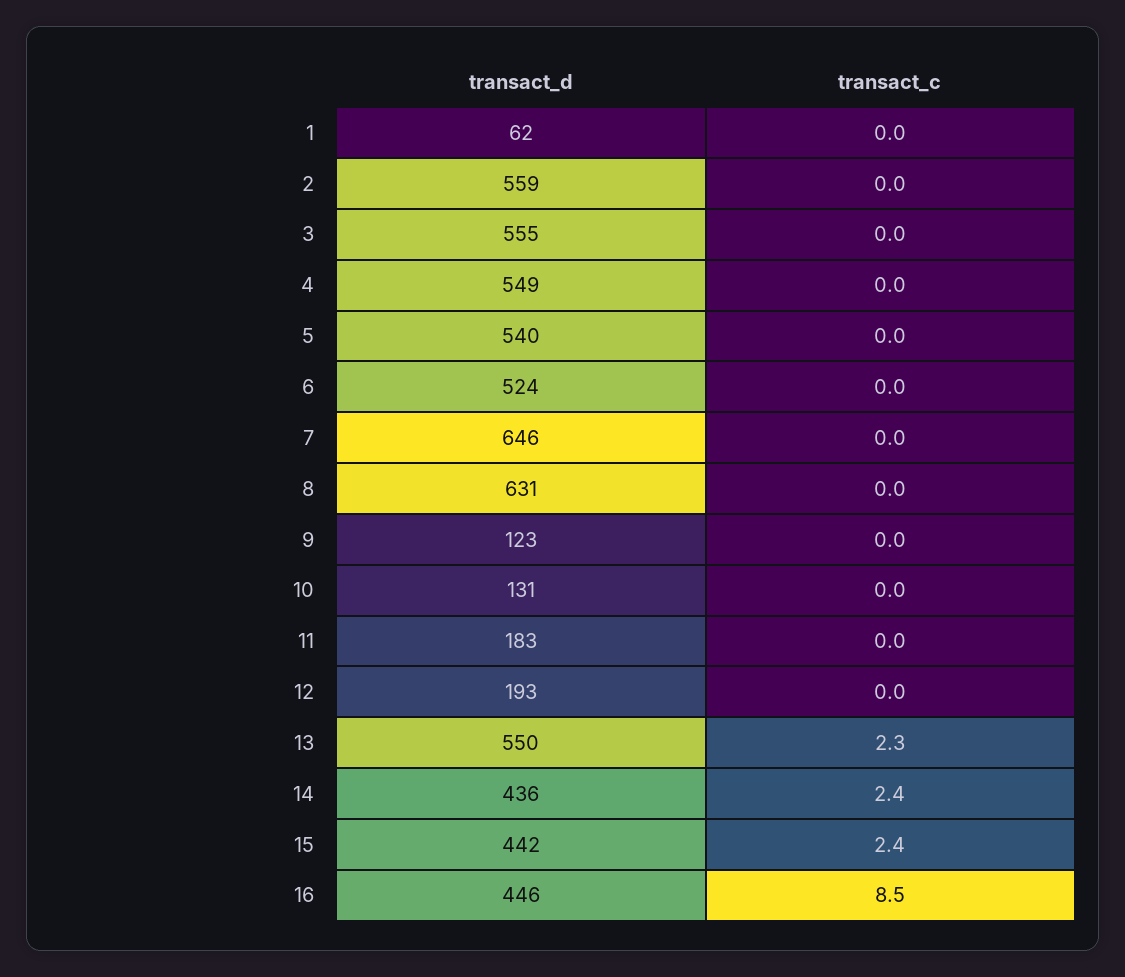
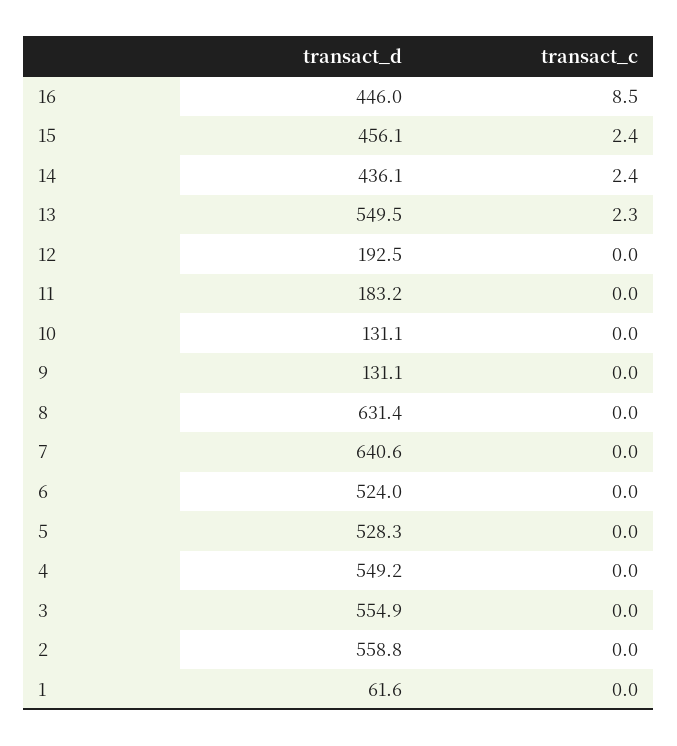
transact_d, 5: 540 -> 528.3
transact_d, 7: 646 -> 640.6
transact_d, 9: 123 -> 131.1
transact_d, 15: 442 -> 456.1

